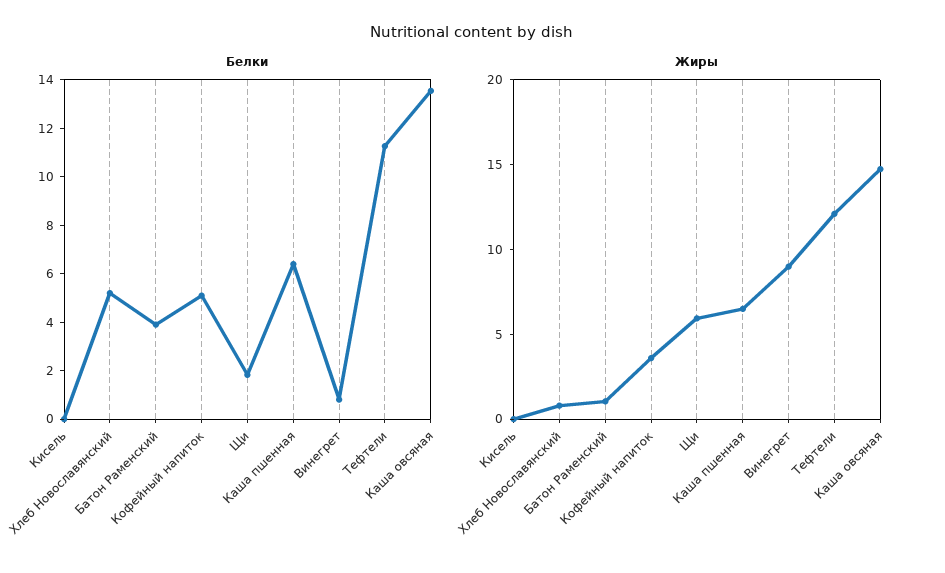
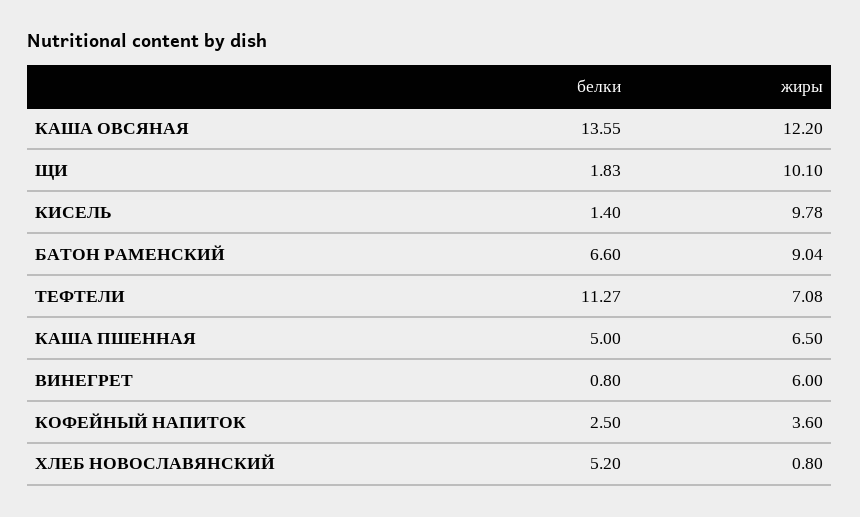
Белки, Кисель: 0 -> 1.4
Белки, Батон Раменский: 4 -> 6.6
Белки, Кофейный напиток: 5 -> 2.5
Белки, Каша пшенная: 6.5 -> 5
Жиры, Кисель: 0 -> 9.78
Жиры, Батон Раменский: 1 -> 9.04
Жиры, Щи: 6 -> 10.1
Жиры, Винегрет: 9 -> 6
Жиры, Тефтели: 12 -> 7.08
Жиры, Каша овсяная: 15 -> 12.2

